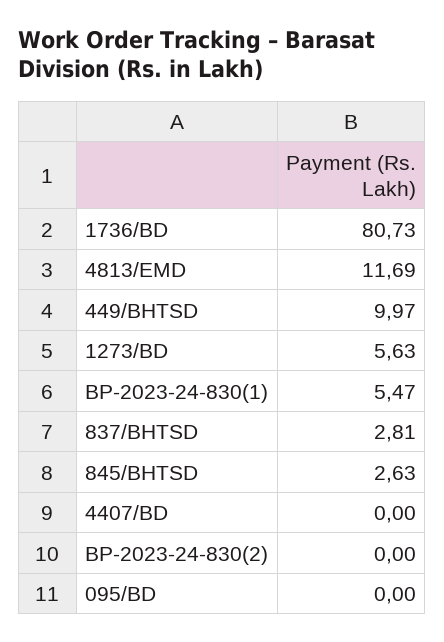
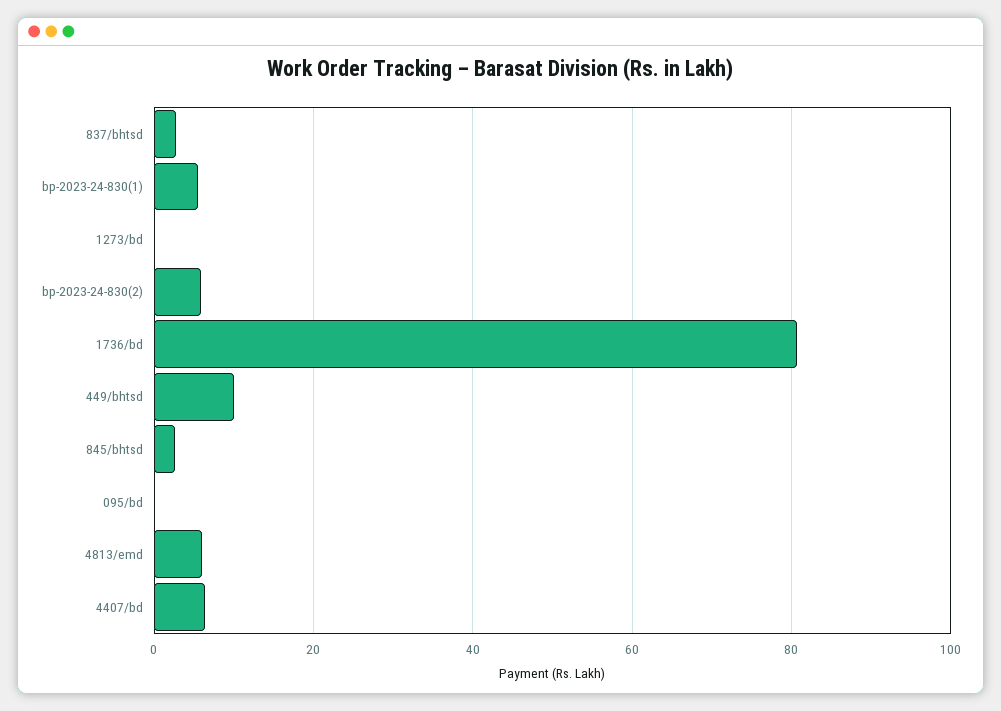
4813/EMD: 11.69 -> 6
1273/BD: 5.63 -> 0
4407/BD: 0 -> 6
BP-2023-24-830(2): 0 -> 6

